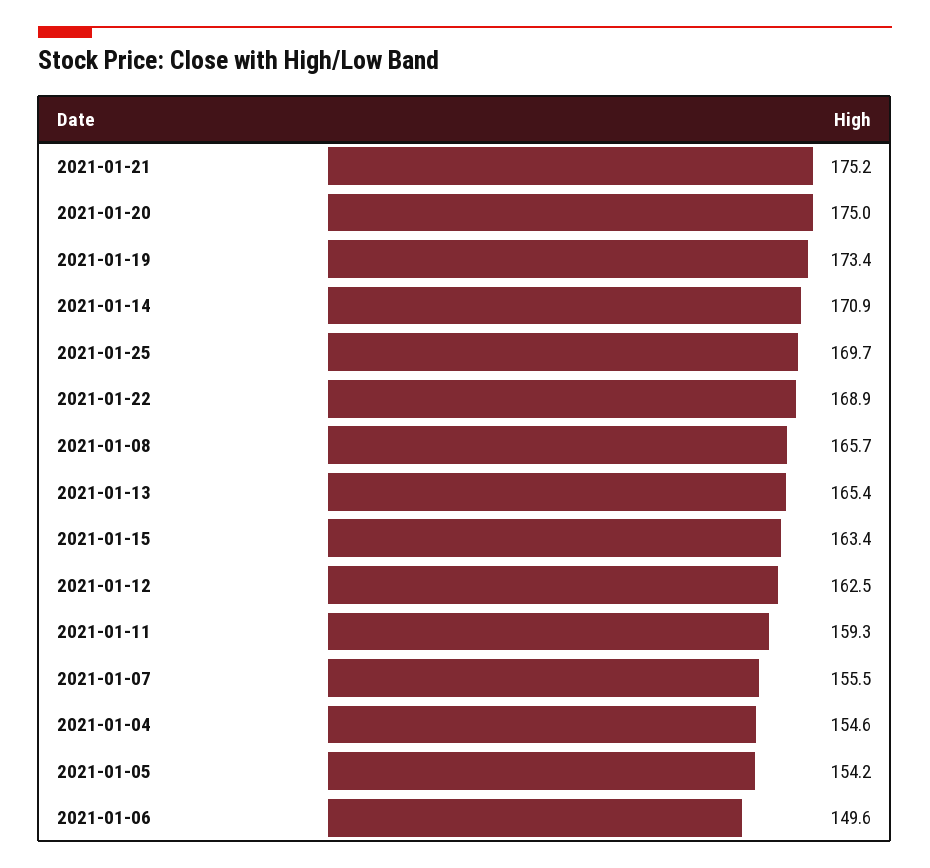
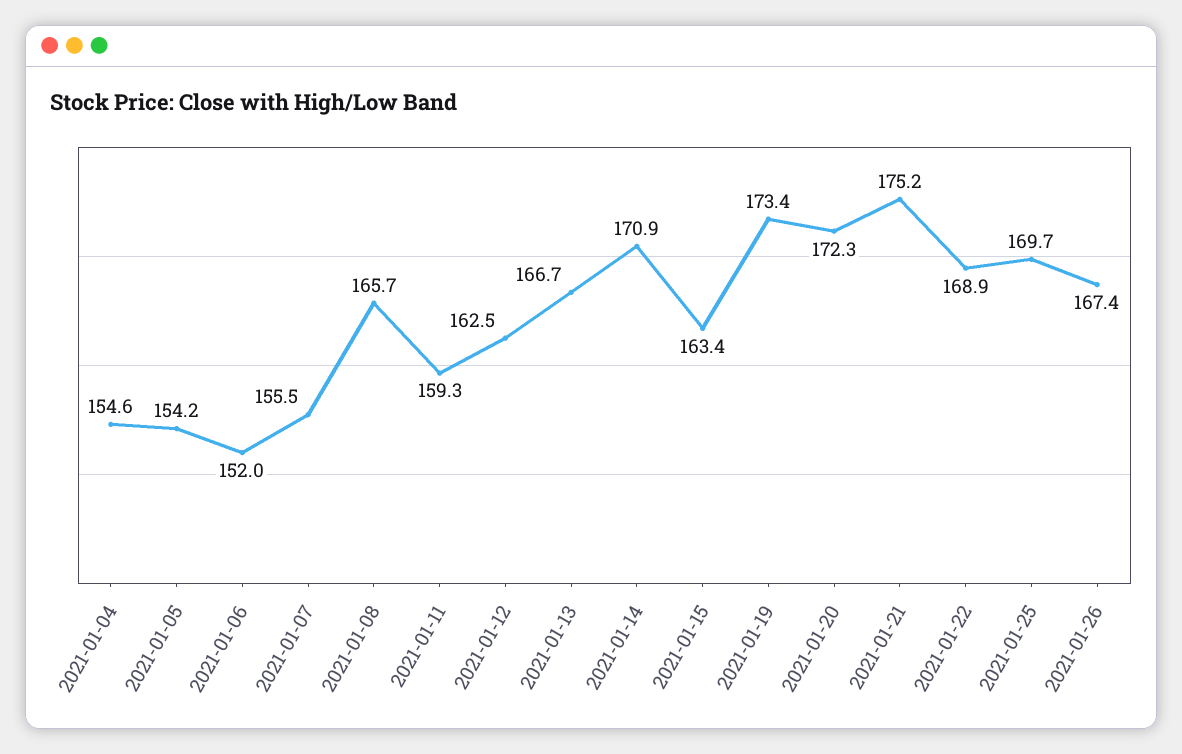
2021-01-20: 175 -> 172.3
2021-01-13: 165.4 -> 166.7
2021-01-06: 149.6 -> 152
2021-01-26: none -> 167.4

